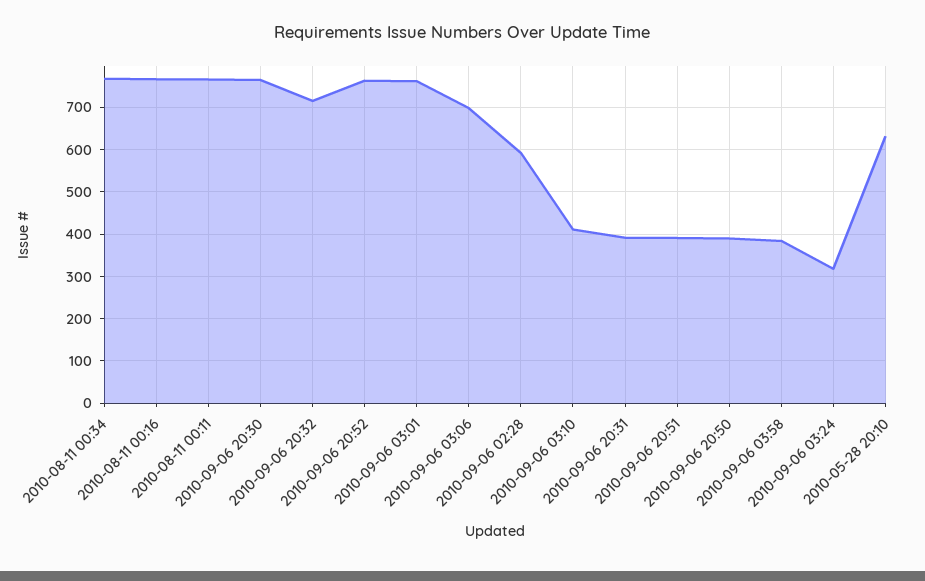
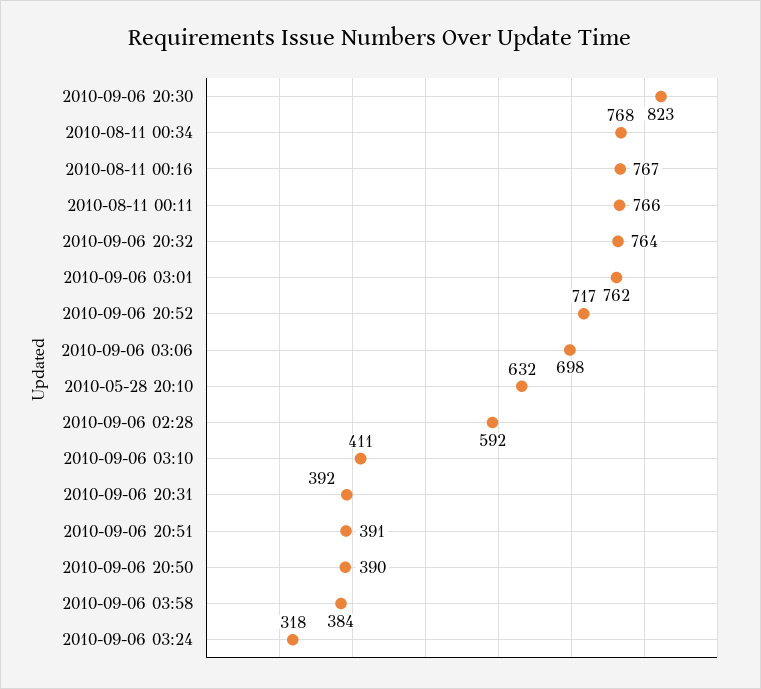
2010-09-06 20:30: 760 -> 823
2010-09-06 20:32: 720 -> 764
2010-09-06 20:52: 760 -> 717

